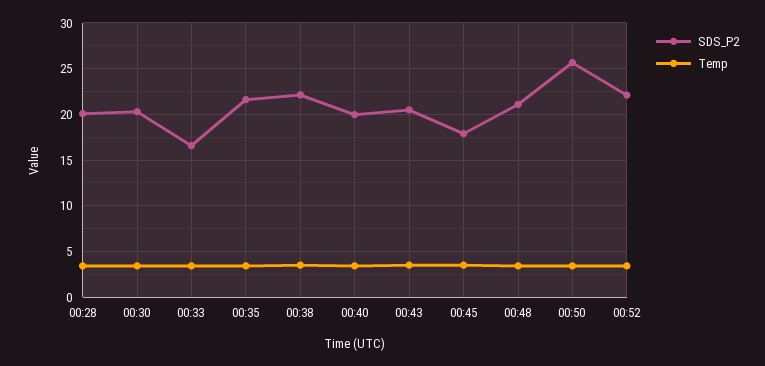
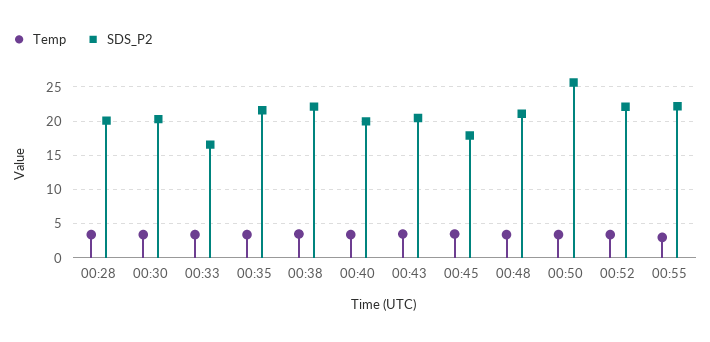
Temp, 00:55: none -> 3
SDS_P2, 00:55: none -> 22

